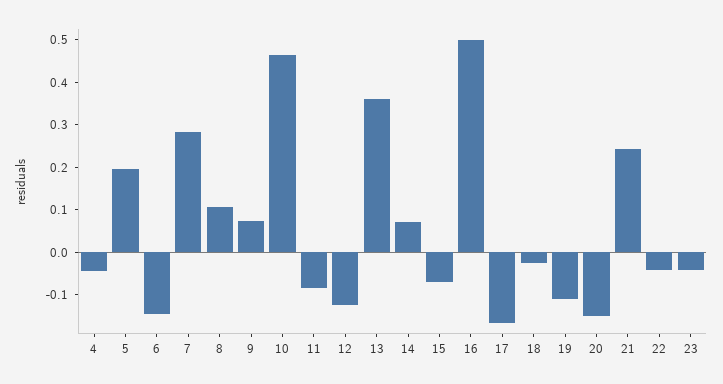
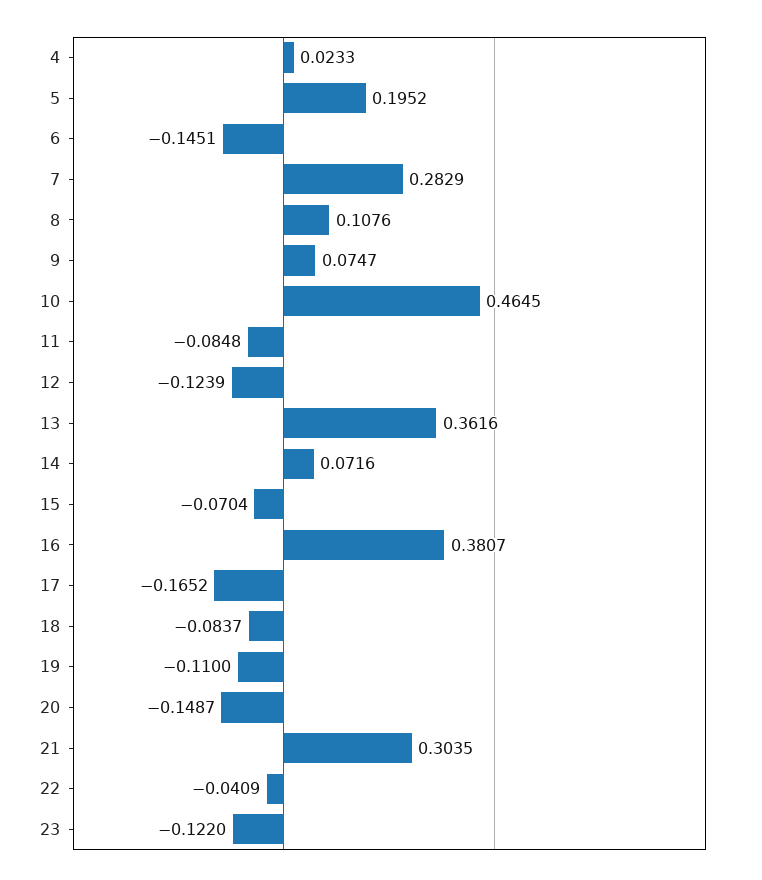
4: -0.04 -> 0.0233
16: 0.5 -> 0.3807
18: -0.02 -> -0.0837
21: 0.24 -> 0.3035
23: -0.04 -> -0.122

